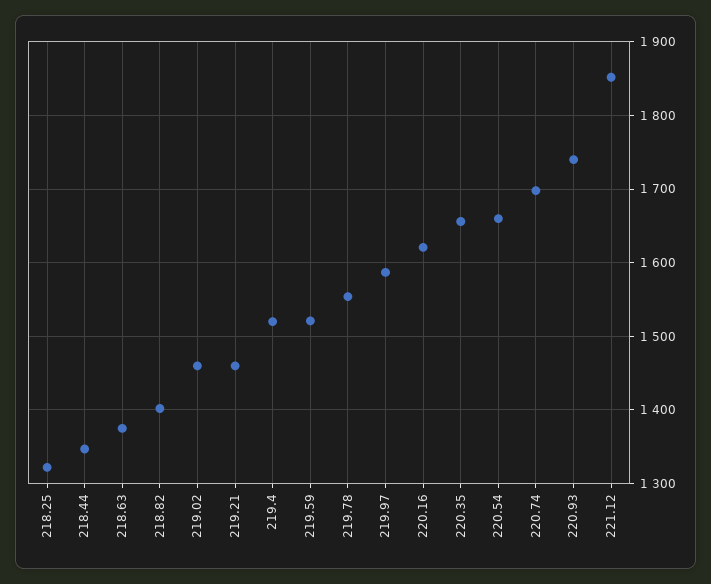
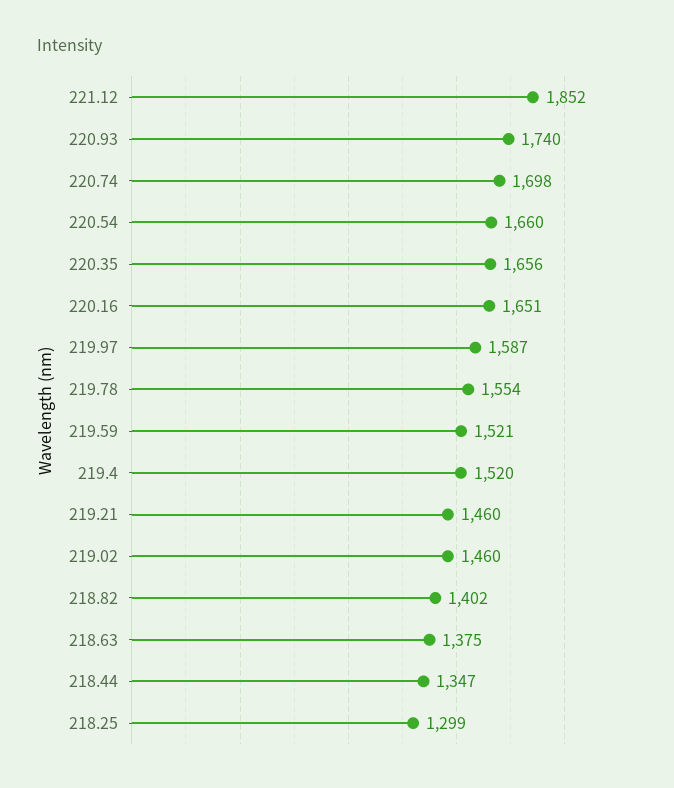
218.25: 1320 -> 1299
220.16: 1620 -> 1651

